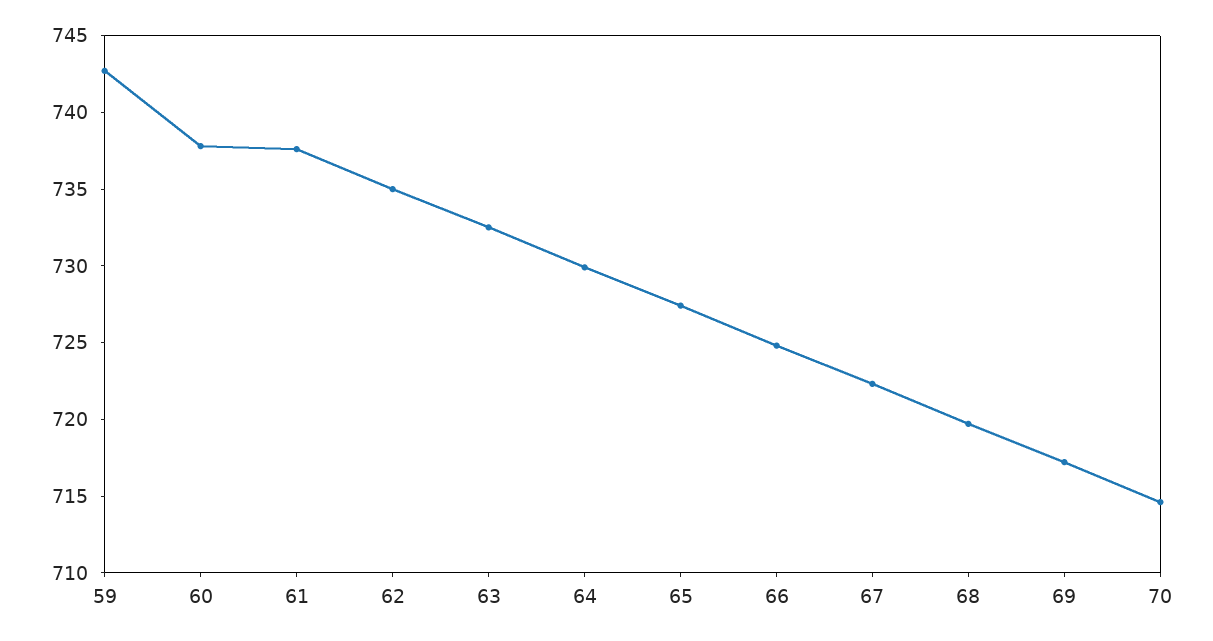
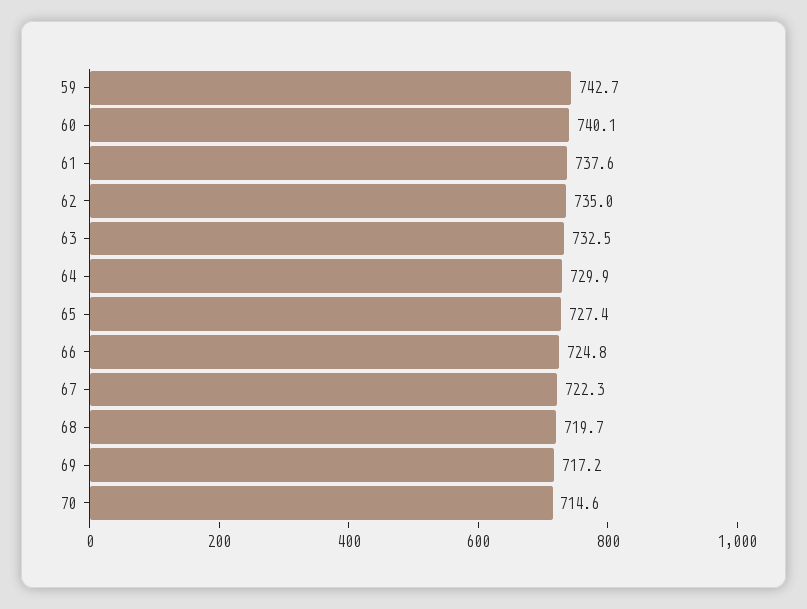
60: 738 -> 740.1

